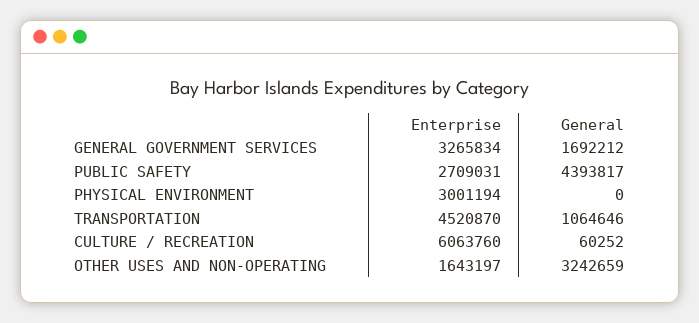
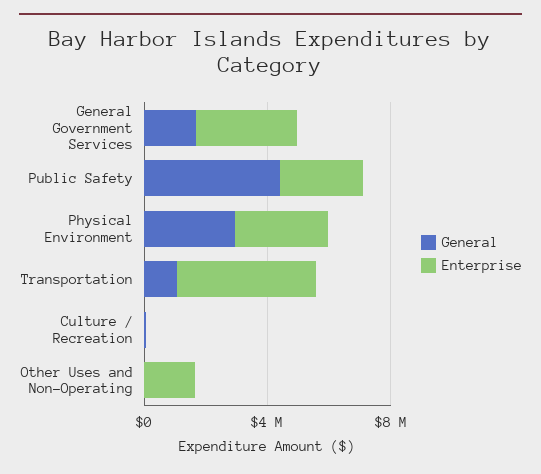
General, PHYSICAL ENVIRONMENT: 0 -> 3000000
Enterprise, CULTURE / RECREATION: 6063760 -> 0
General, OTHER USES AND NON-OPERATING: 3242659 -> 0

